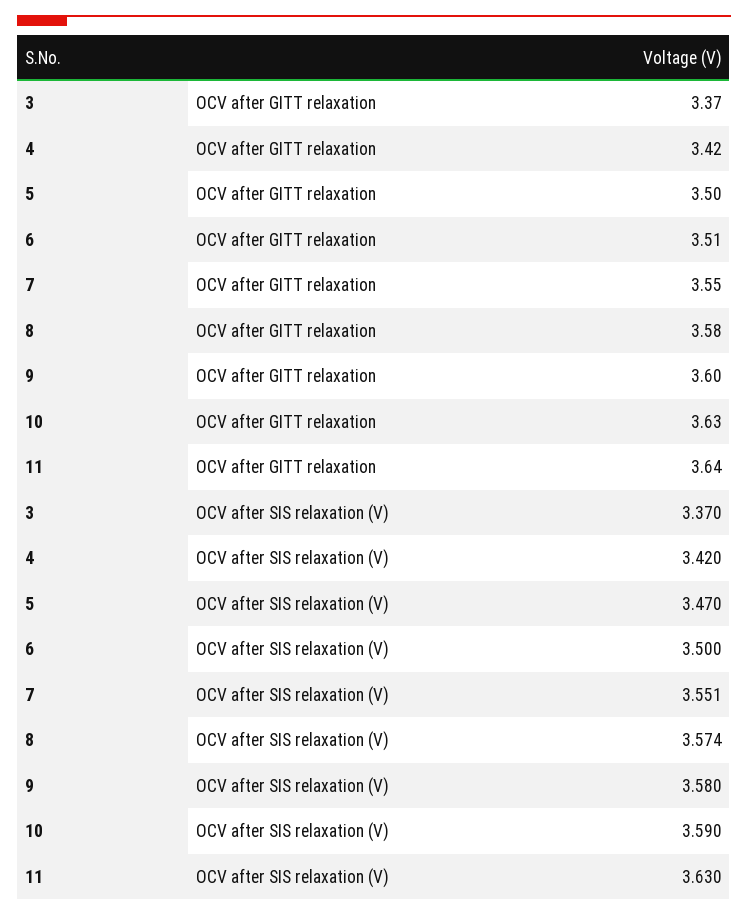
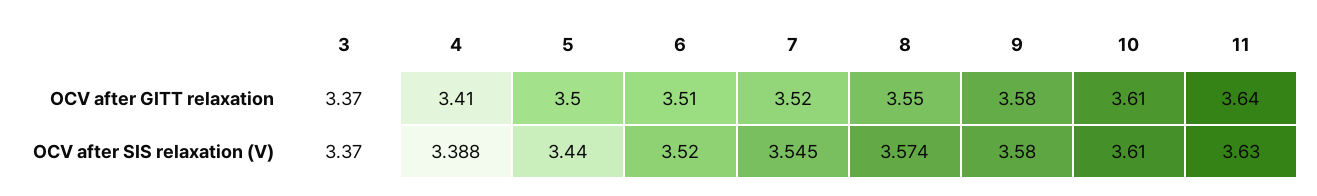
4, OCV after GITT relaxation: 3.42 -> 3.41
7, OCV after GITT relaxation: 3.55 -> 3.52
8, OCV after GITT relaxation: 3.58 -> 3.55
9, OCV after GITT relaxation: 3.6 -> 3.58
10, OCV after GITT relaxation: 3.63 -> 3.61
4, OCV after SIS relaxation (V): 3.42 -> 3.388
5, OCV after SIS relaxation (V): 3.47 -> 3.44
6, OCV after SIS relaxation (V): 3.5 -> 3.52
7, OCV after SIS relaxation (V): 3.551 -> 3.545
10, OCV after SIS relaxation (V): 3.59 -> 3.61

